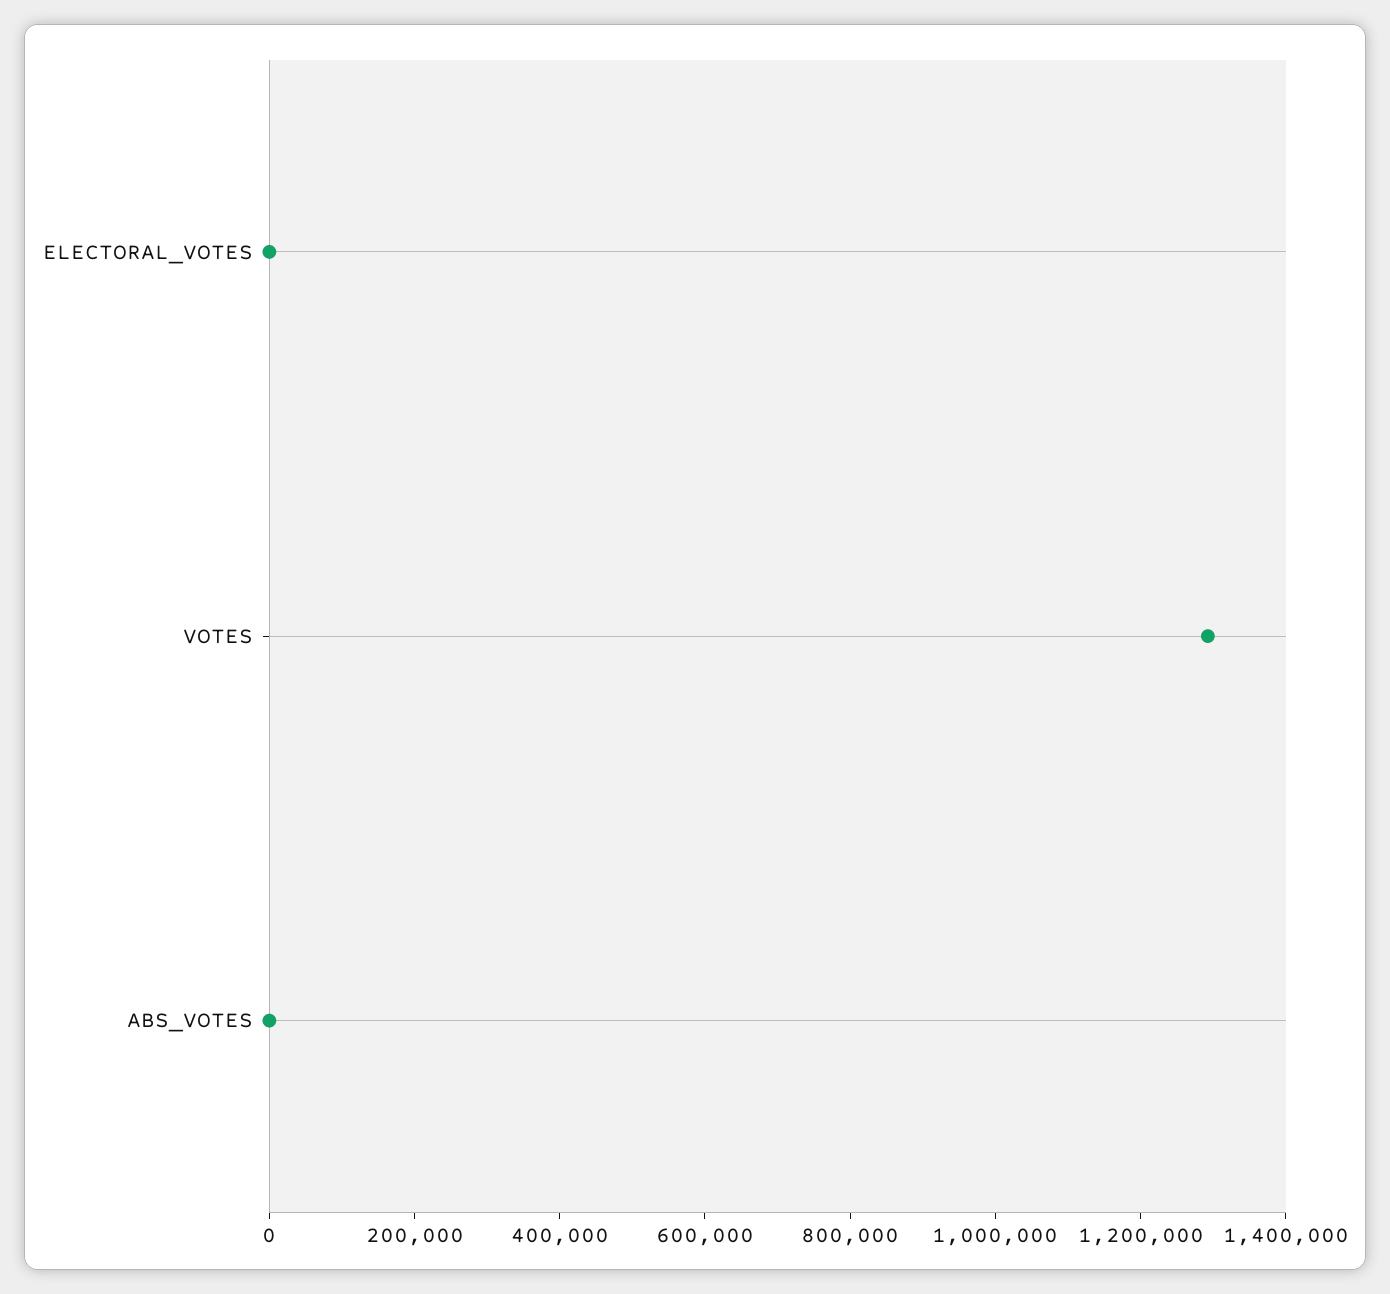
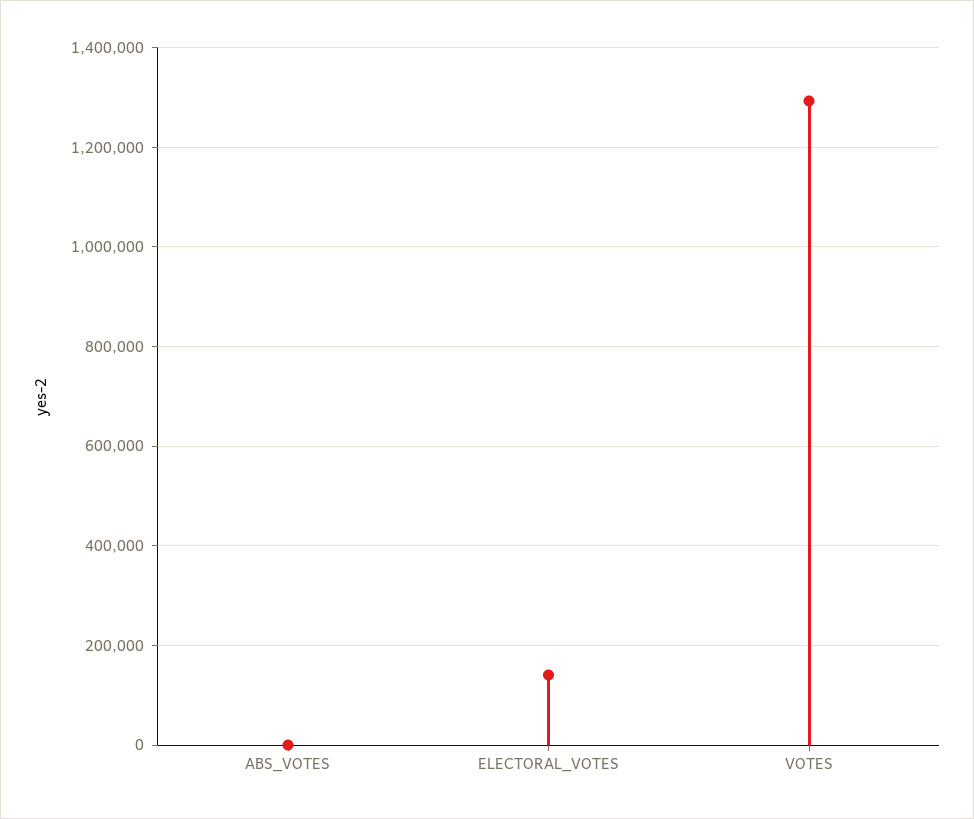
ELECTORAL_VOTES: 0 -> 140000

